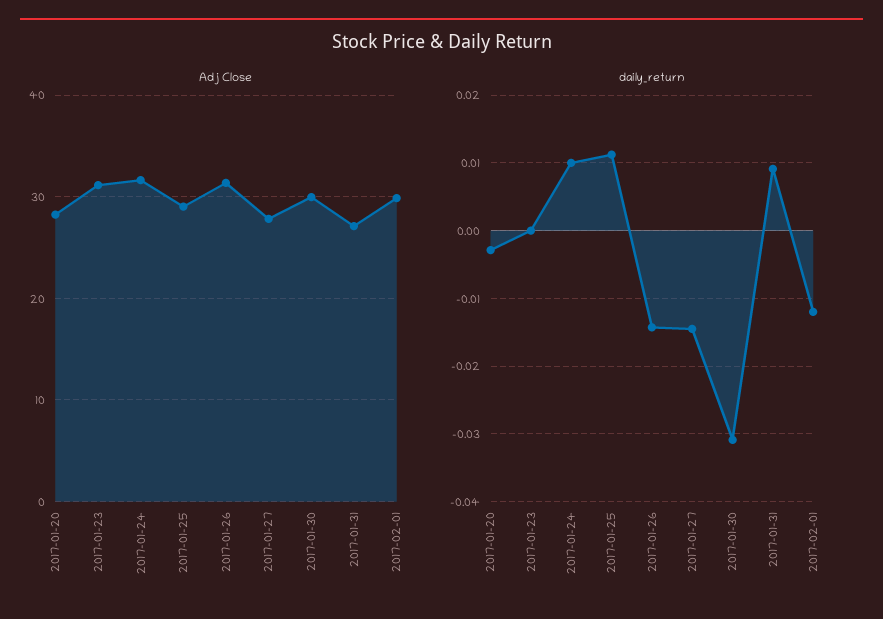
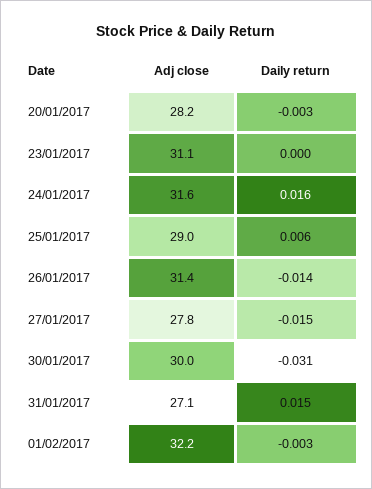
Adj Close, 2017-02-01: 30 -> 32.2
daily_return, 2017-01-24: 0.01 -> 0.016
daily_return, 2017-01-25: 0.011 -> 0.006
daily_return, 2017-01-31: 0.009 -> 0.015
daily_return, 2017-02-01: -0.012 -> -0.003

